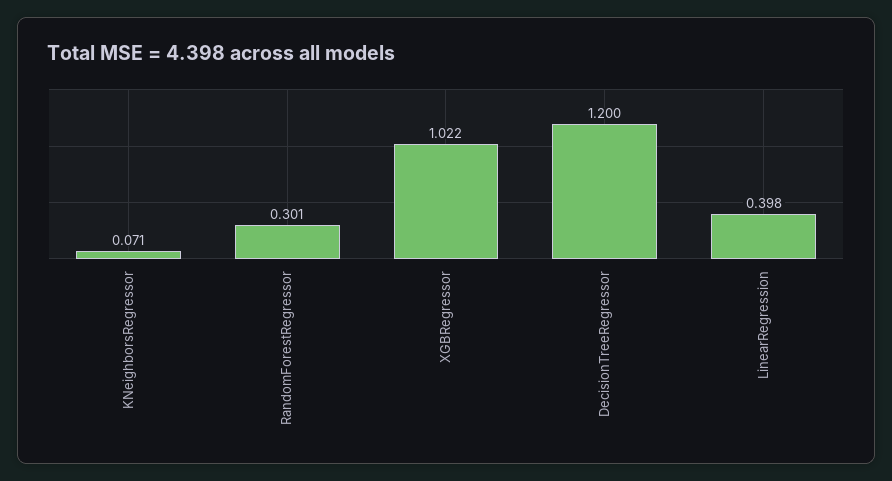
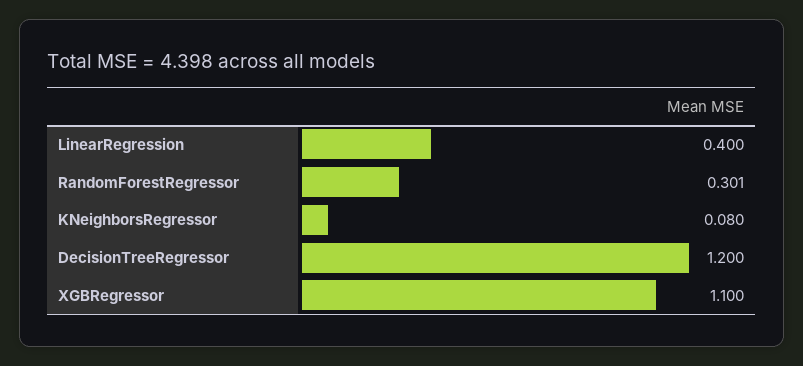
KNeighborsRegressor: 0.071 -> 0.08
XGBRegressor: 1.022 -> 1.1
LinearRegression: 0.398 -> 0.4

